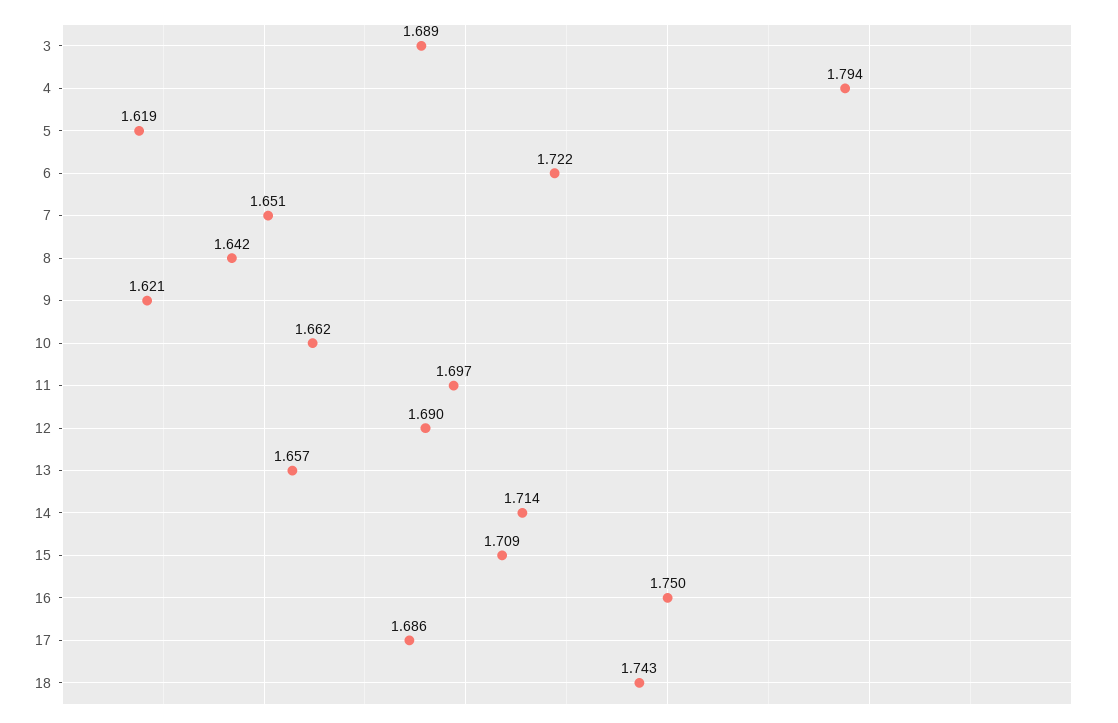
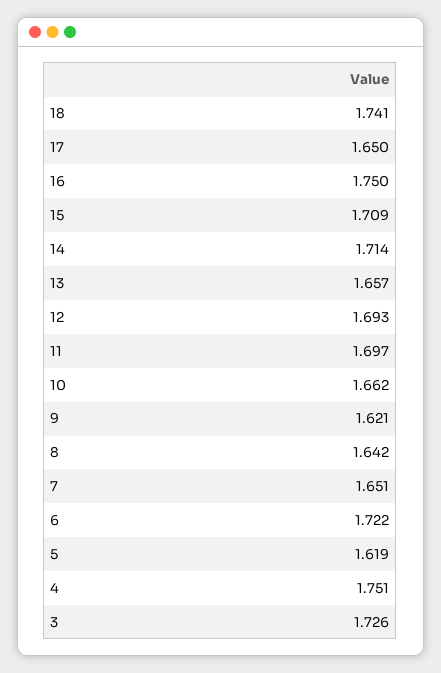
3: 1.689 -> 1.726
4: 1.794 -> 1.751
12: 1.69 -> 1.693
17: 1.686 -> 1.65
18: 1.743 -> 1.741

